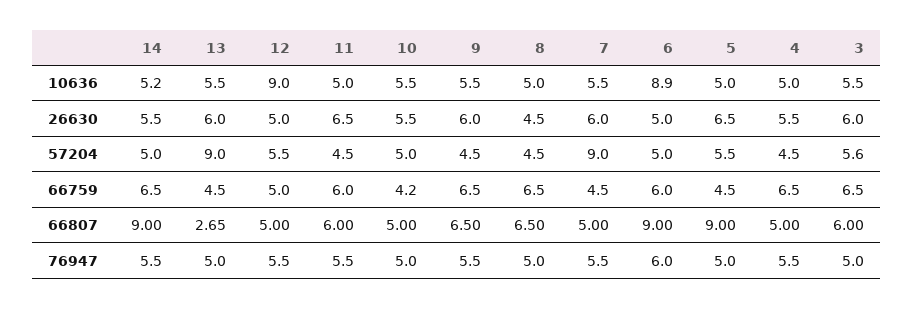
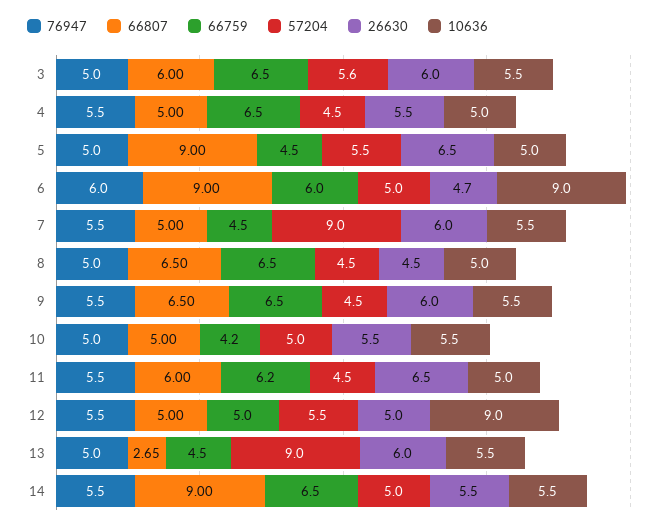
10636, 14: 5.2 -> 5.5
10636, 6: 8.9 -> 9
26630, 6: 5 -> 4.7
66759, 11: 6 -> 6.2

